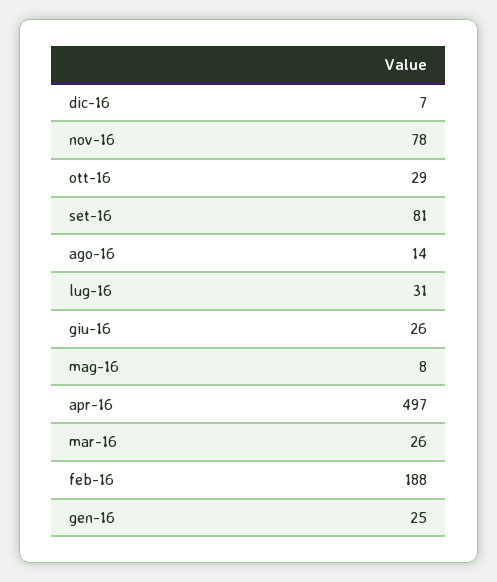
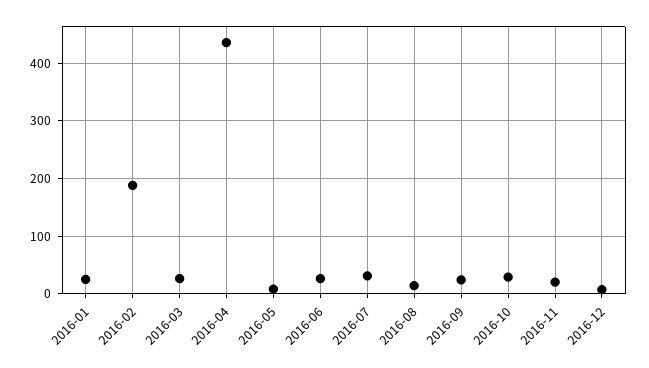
nov-16: 78 -> 20
set-16: 81 -> 20
apr-16: 497 -> 440

